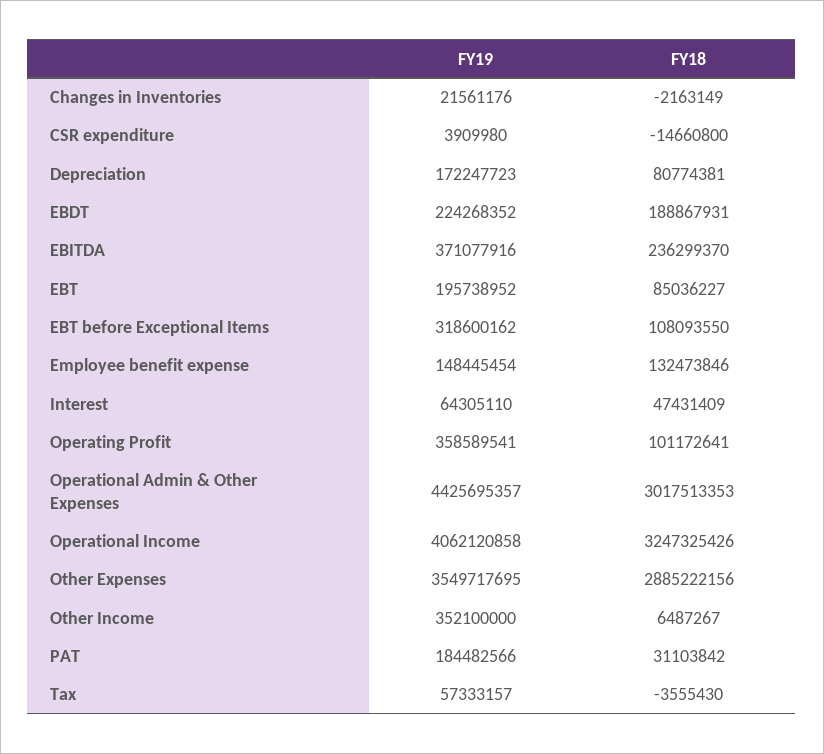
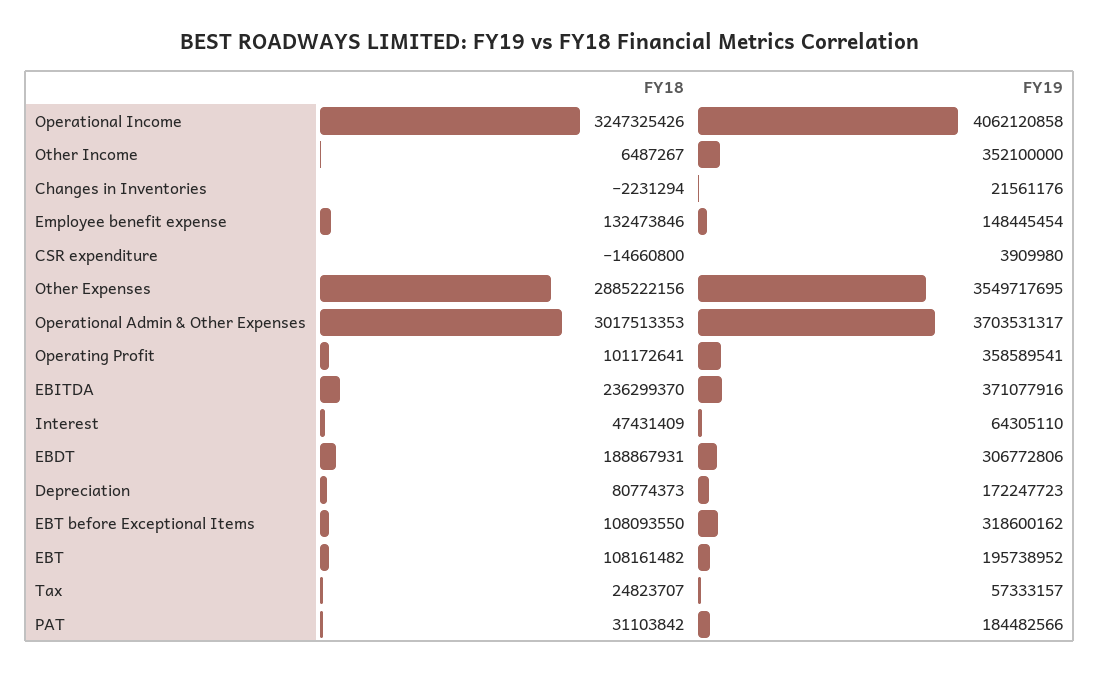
FY18, Changes in Inventories: -2163149 -> -2231294
FY18, Depreciation: 80774381 -> 80774373
FY19, EBDT: 224268352 -> 306772806
FY18, EBT: 85036227 -> 108161482
FY19, Operational Admin & Other Expenses: 4425695357 -> 3703531317
FY18, Tax: -3555430 -> 24823707

